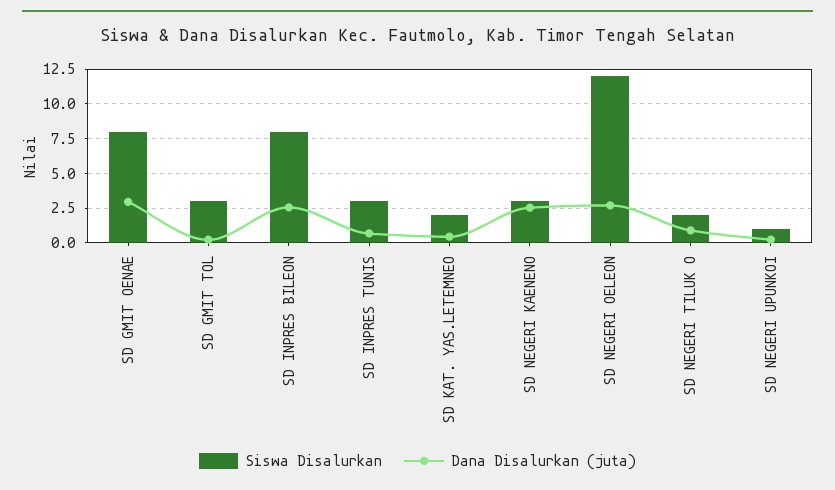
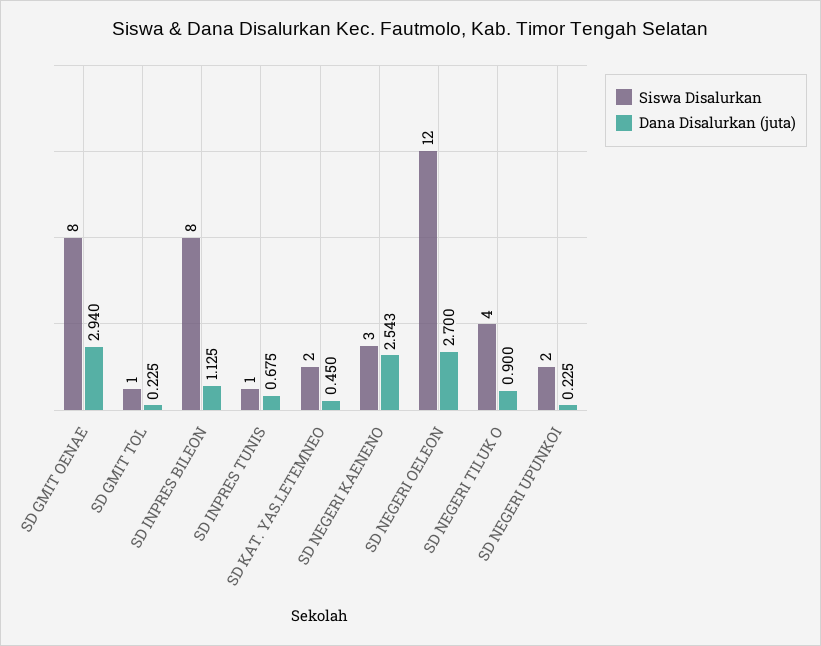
Siswa Disalurkan, SD GMIT TOL: 3 -> 1
Dana Disalurkan (juta), SD INPRES BILEON: 2.5 -> 1.125
Siswa Disalurkan, SD INPRES TUNIS: 3 -> 1
Siswa Disalurkan, SD NEGERI TILUK O: 2 -> 4
Siswa Disalurkan, SD NEGERI UPUNKOI: 1 -> 2

